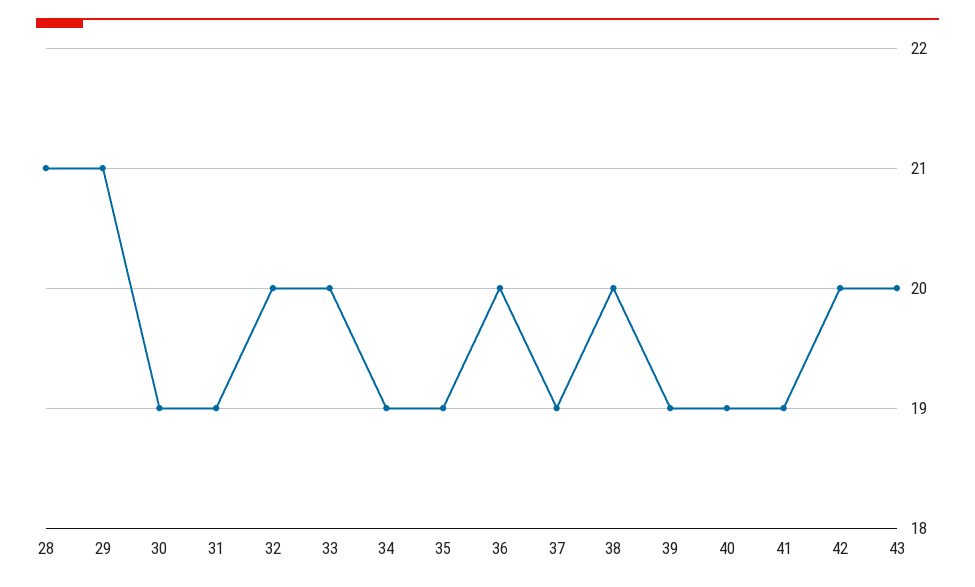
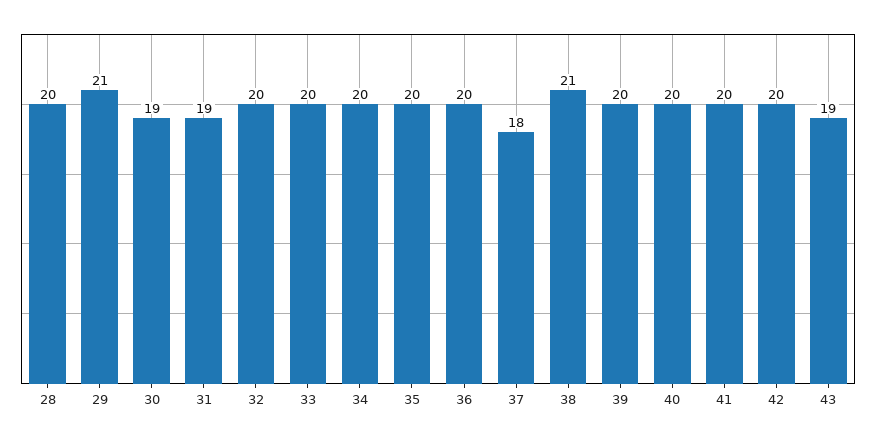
28: 21 -> 20
34: 19 -> 20
35: 19 -> 20
37: 19 -> 18
38: 20 -> 21
39: 19 -> 20
40: 19 -> 20
41: 19 -> 20
43: 20 -> 19

